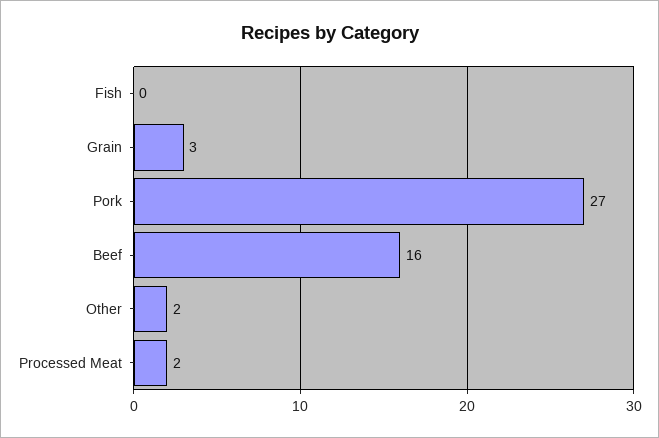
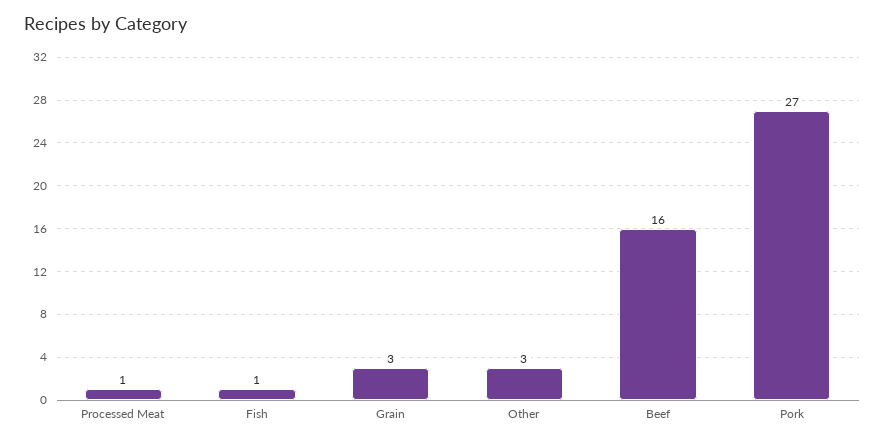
Fish: 0 -> 1
Other: 2 -> 3
Processed Meat: 2 -> 1

